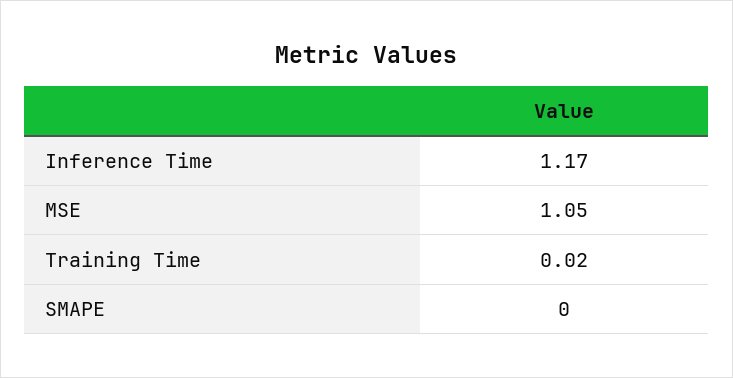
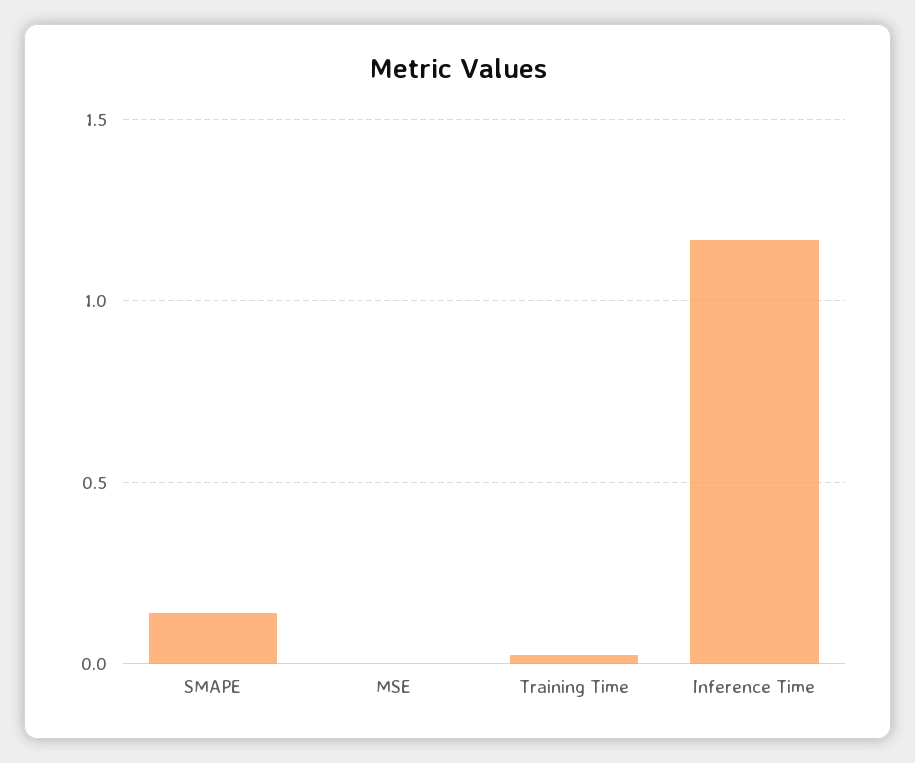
MSE: 1.05 -> 0
SMAPE: 0 -> 0.15

